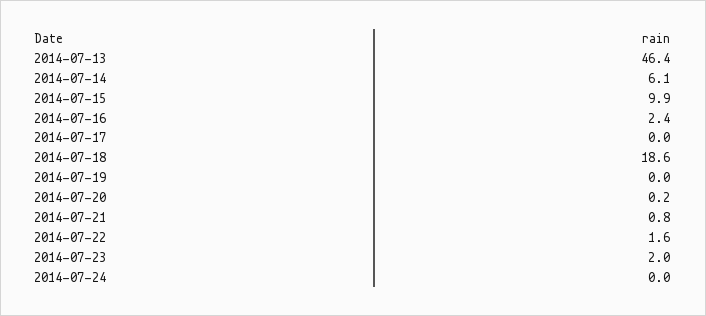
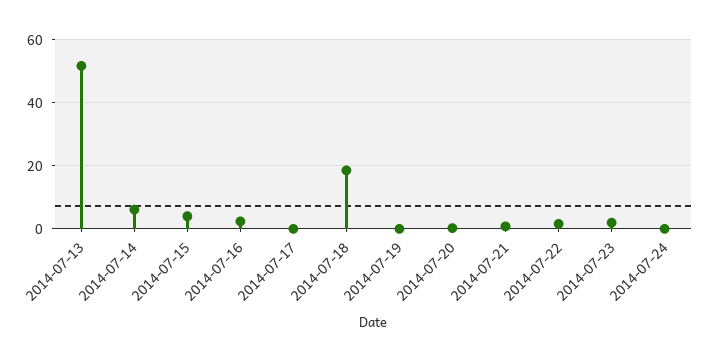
2014-07-13: 46.4 -> 52
2014-07-15: 9.9 -> 4

